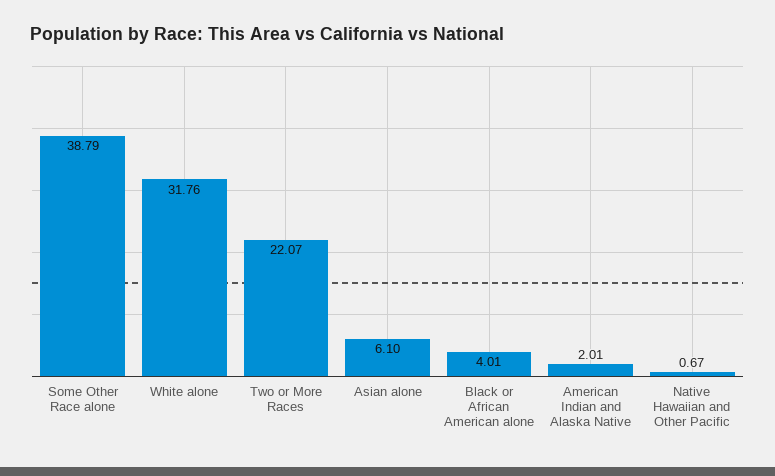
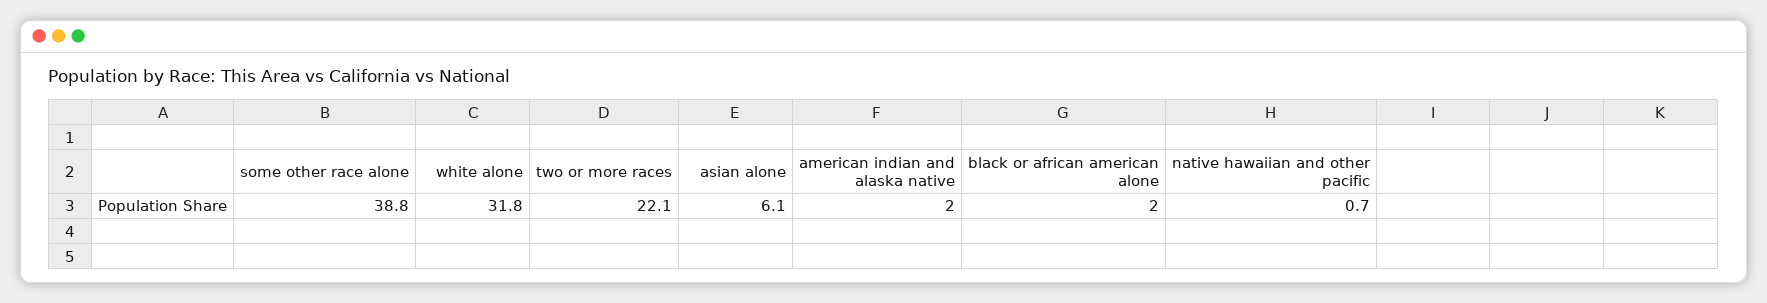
Black or African American alone: 4.01 -> 2

